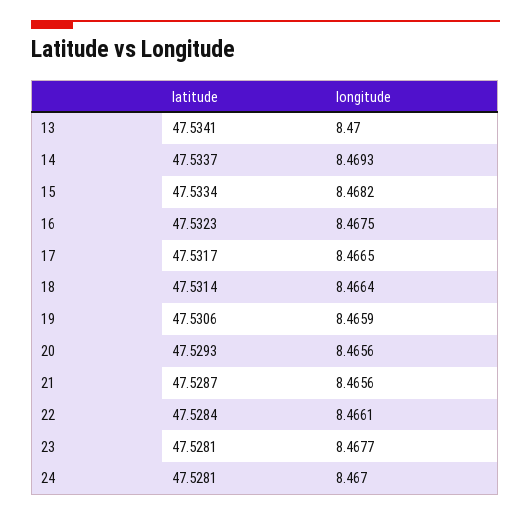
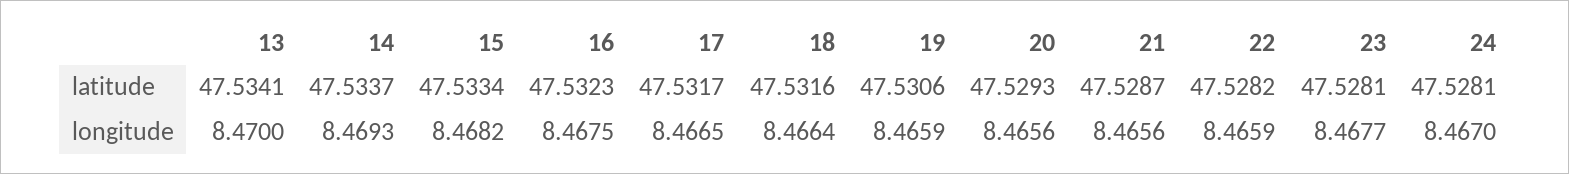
latitude, 18: 47.5314 -> 47.5316
latitude, 22: 47.5284 -> 47.5282
longitude, 22: 8.4661 -> 8.4659

